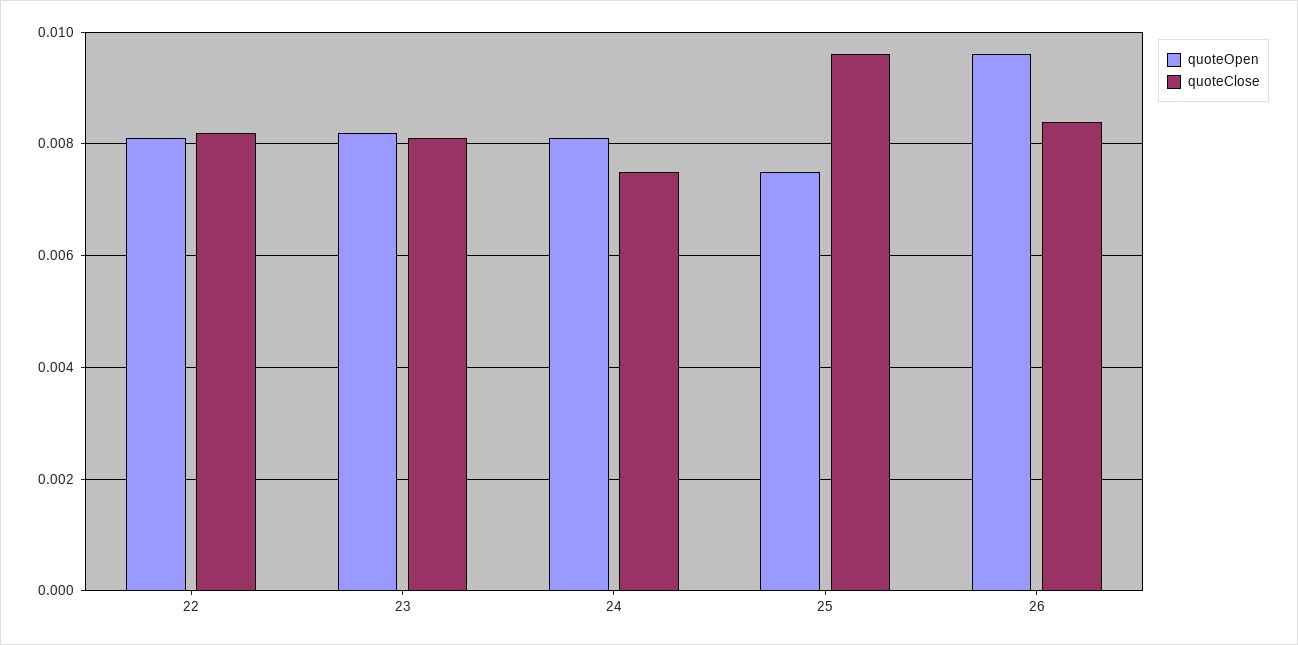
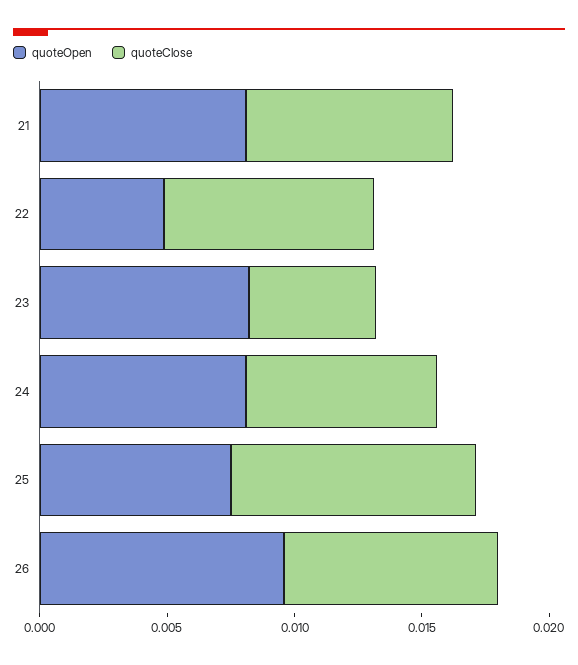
quoteOpen, 22: 0.008 -> 0.005
quoteClose, 23: 0.008 -> 0.005
quoteOpen, 21: none -> 0.008
quoteClose, 21: none -> 0.008

